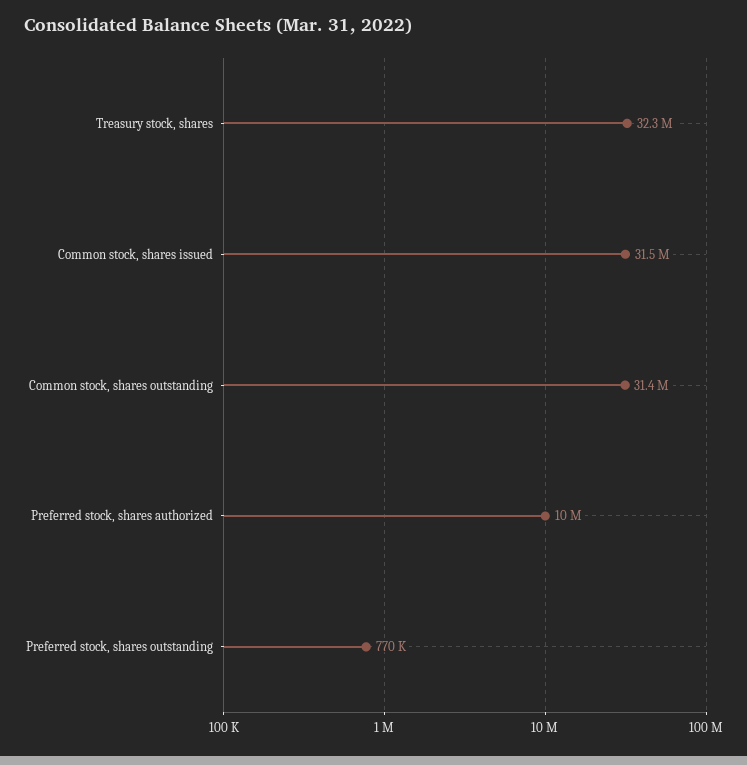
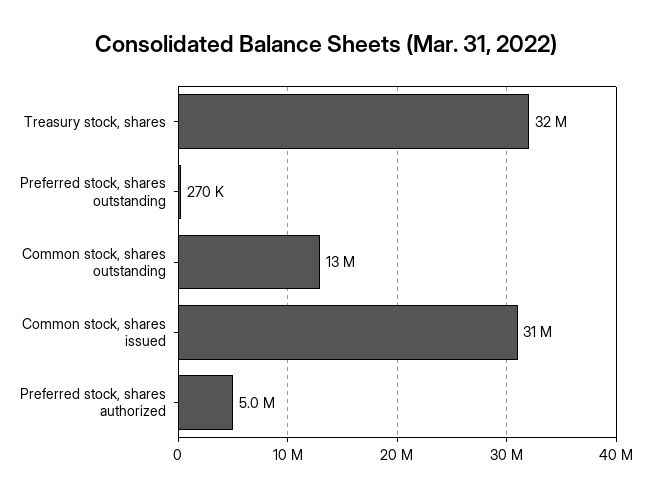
Common stock, shares outstanding: 31400000 -> 13000000
Preferred stock, shares authorized: 10000000 -> 5000000
Preferred stock, shares outstanding: 770000 -> 270000

